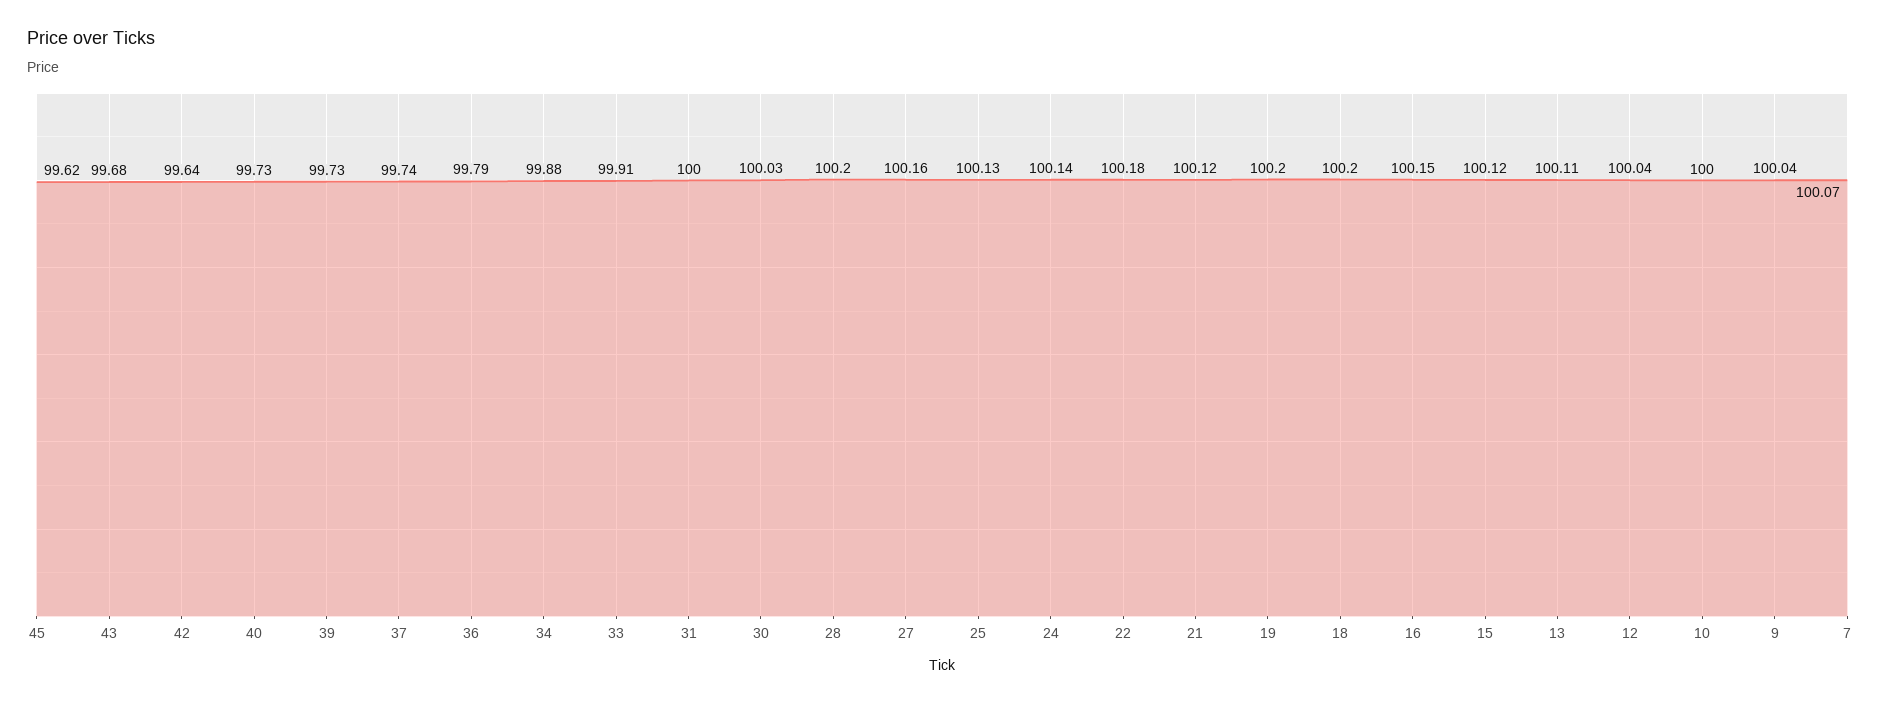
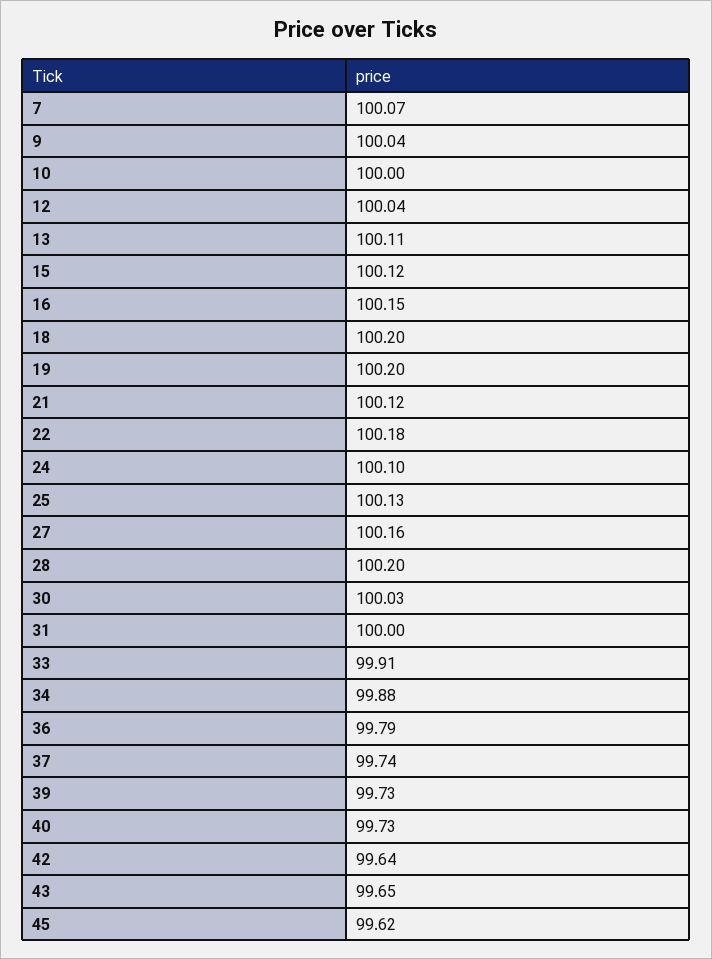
43: 99.68 -> 99.65
24: 100.14 -> 100.1

